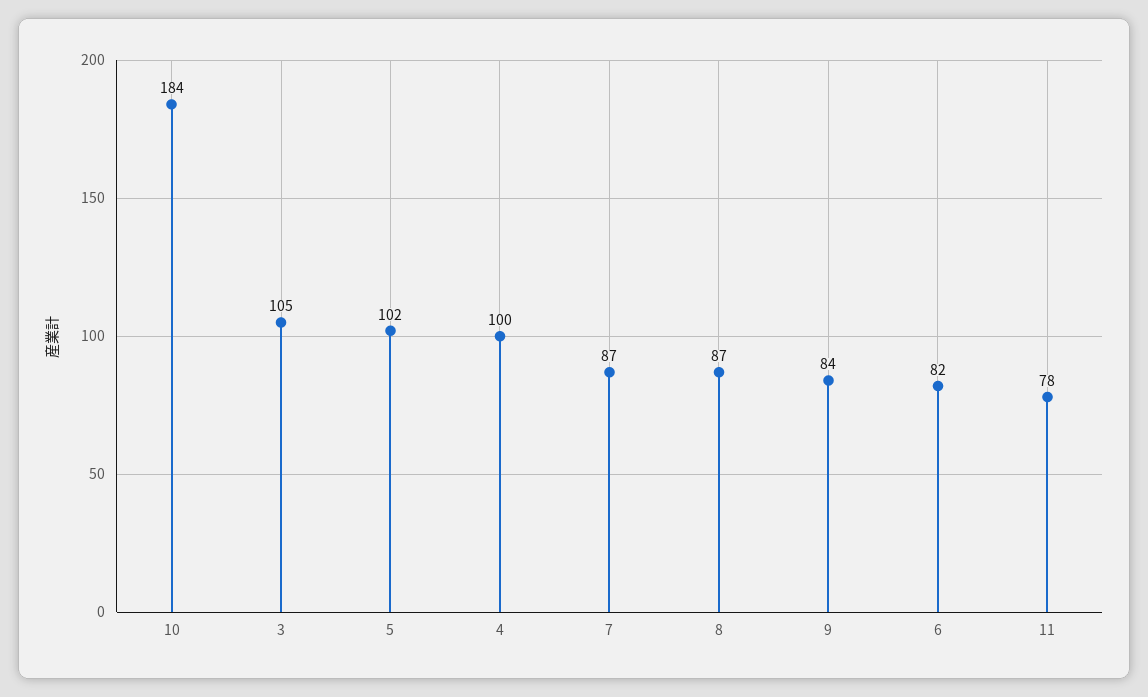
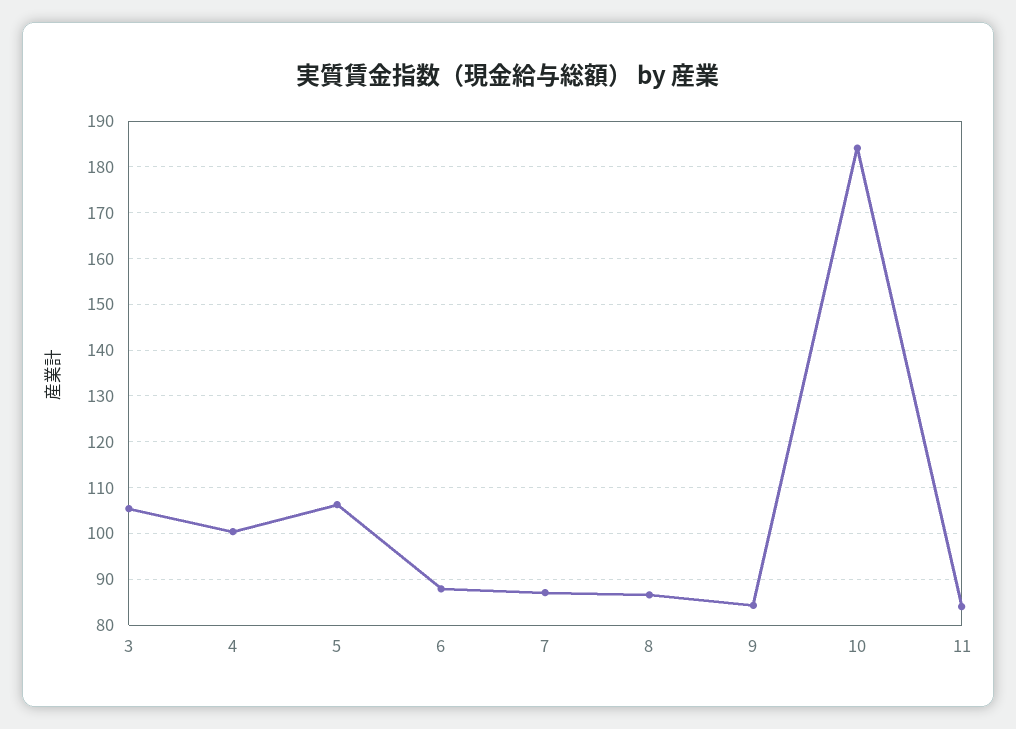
5: 102 -> 106
6: 82 -> 88
11: 78 -> 84

